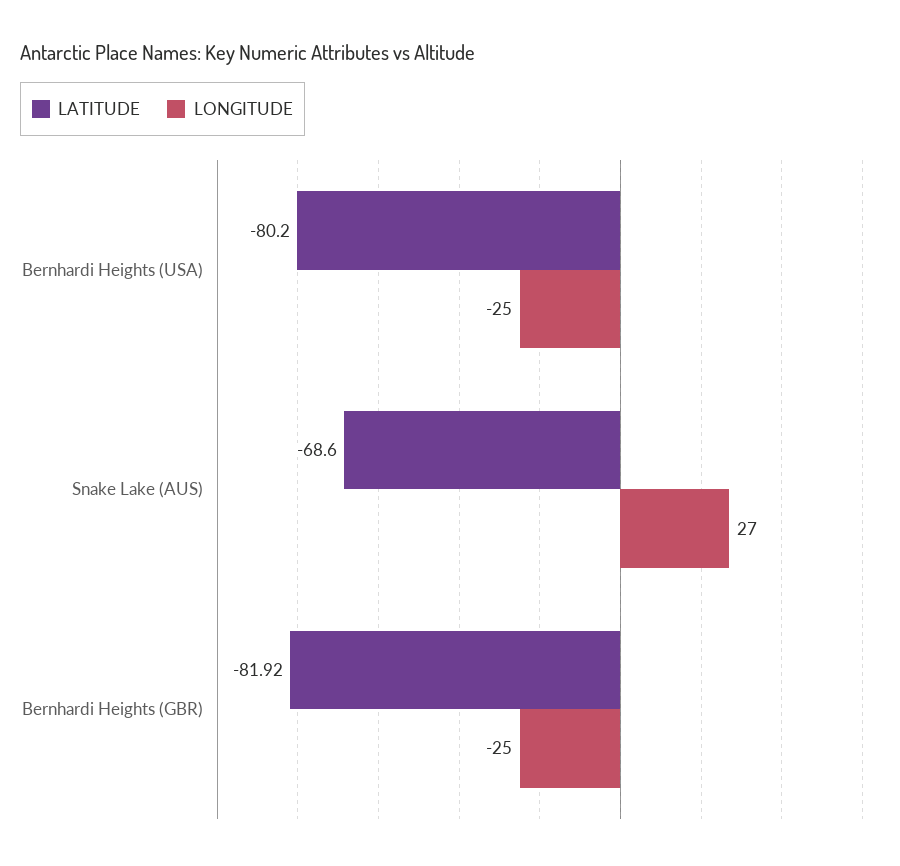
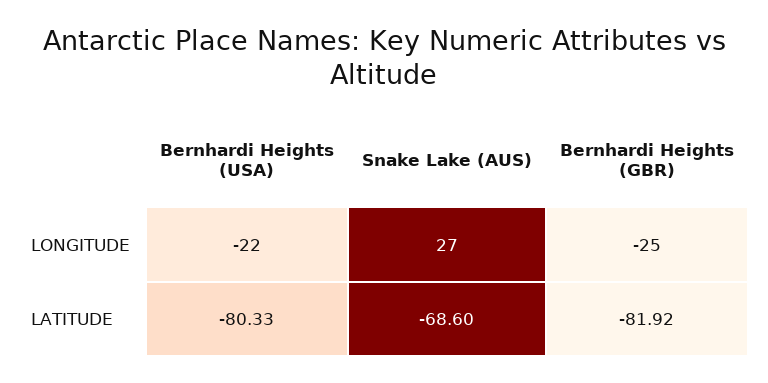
LATITUDE, Bernhardi Heights (USA): -80.2 -> -80.33
LONGITUDE, Bernhardi Heights (USA): -25 -> -22

